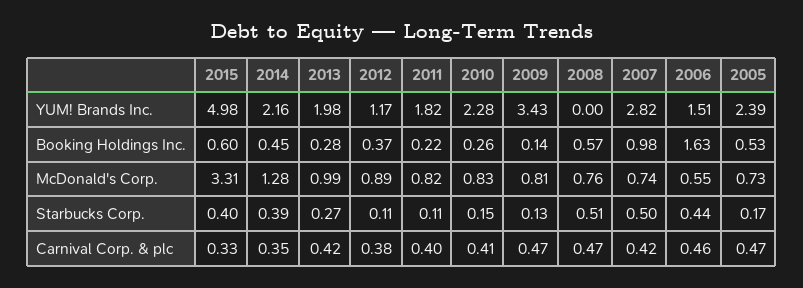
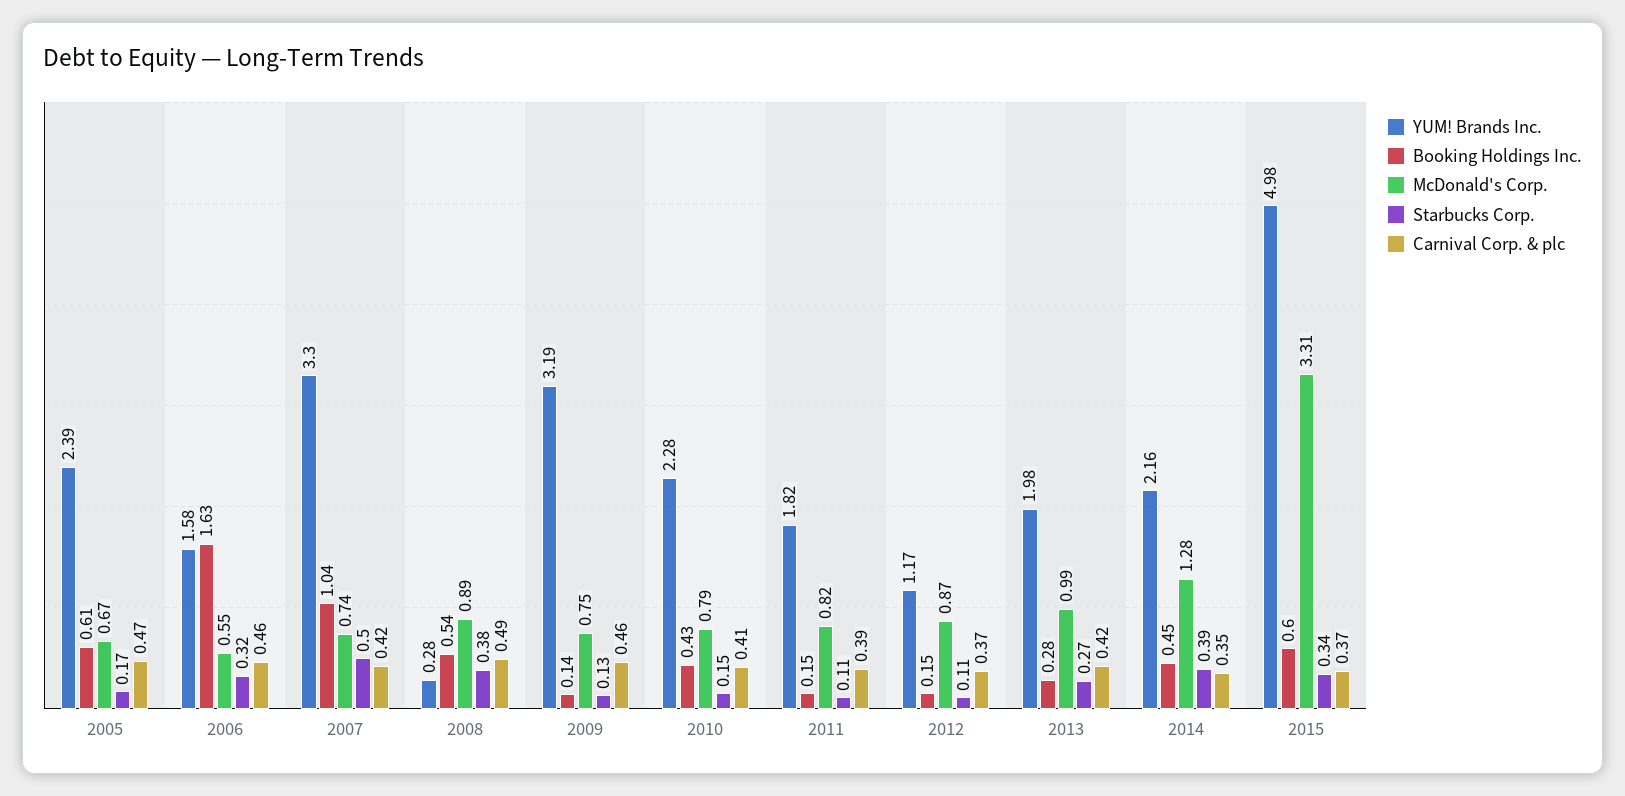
YUM! Brands Inc., 2009: 3.43 -> 3.19
YUM! Brands Inc., 2008: 0 -> 0.28
YUM! Brands Inc., 2007: 2.82 -> 3.3
YUM! Brands Inc., 2006: 1.51 -> 1.58
Booking Holdings Inc., 2012: 0.37 -> 0.15
Booking Holdings Inc., 2011: 0.22 -> 0.15
Booking Holdings Inc., 2010: 0.26 -> 0.43
Booking Holdings Inc., 2008: 0.57 -> 0.54
Booking Holdings Inc., 2007: 0.98 -> 1.04
Booking Holdings Inc., 2005: 0.53 -> 0.61
McDonald's Corp., 2012: 0.89 -> 0.87
McDonald's Corp., 2010: 0.83 -> 0.79
McDonald's Corp., 2009: 0.81 -> 0.75
McDonald's Corp., 2008: 0.76 -> 0.89
McDonald's Corp., 2005: 0.73 -> 0.67
Starbucks Corp., 2015: 0.4 -> 0.34
Starbucks Corp., 2008: 0.51 -> 0.38
Starbucks Corp., 2006: 0.44 -> 0.32
Carnival Corp. & plc, 2015: 0.33 -> 0.37
Carnival Corp. & plc, 2012: 0.38 -> 0.37
Carnival Corp. & plc, 2011: 0.4 -> 0.39
Carnival Corp. & plc, 2009: 0.47 -> 0.46
Carnival Corp. & plc, 2008: 0.47 -> 0.49

